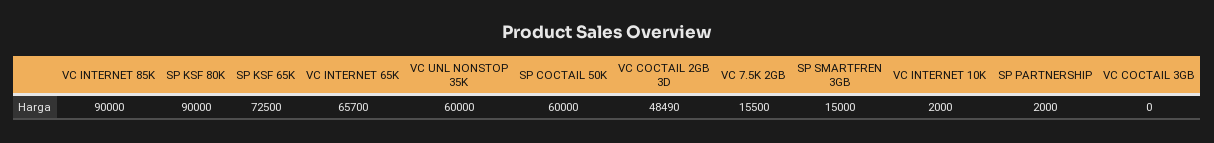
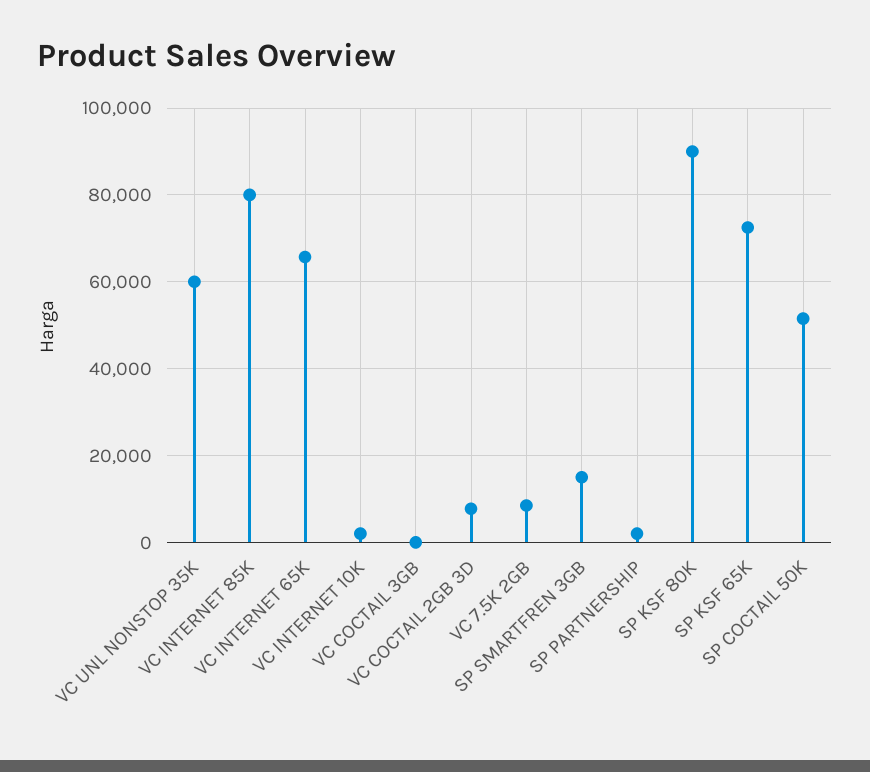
VC INTERNET 85K: 90000 -> 80000
SP COCTAIL 50K: 60000 -> 52000
VC COCTAIL 2GB 3D: 48490 -> 8000
VC 7.5K 2GB: 15500 -> 8000

